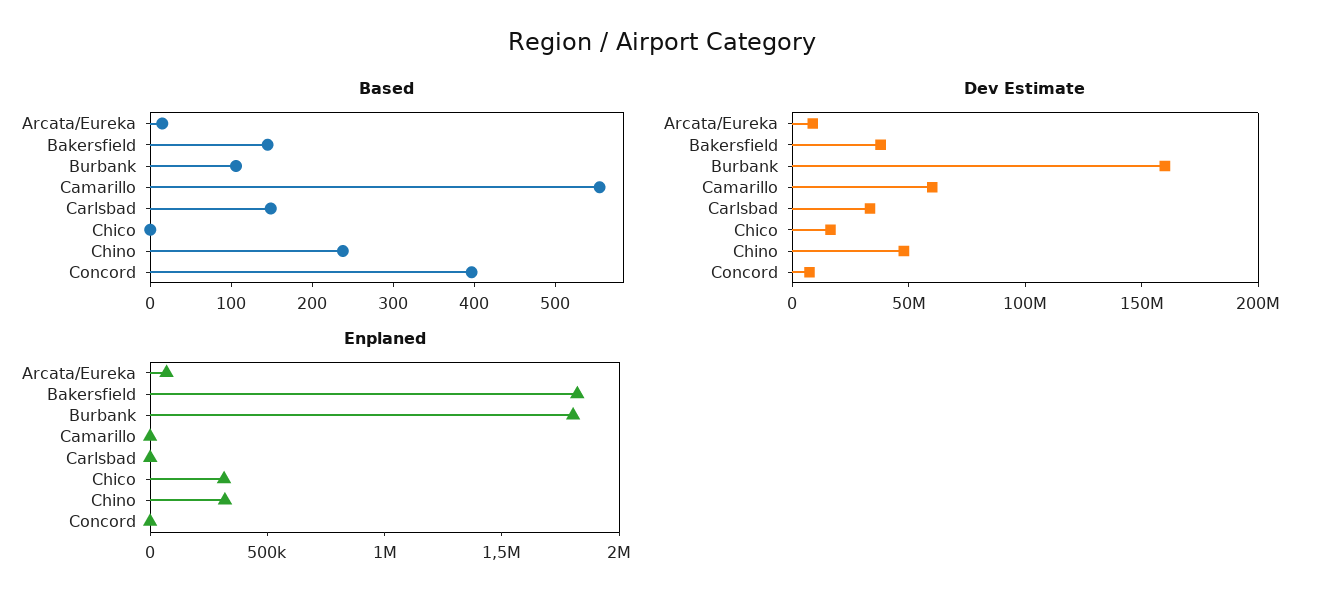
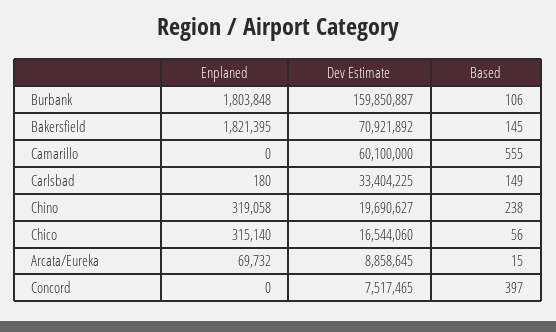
Based, Chico: 0 -> 56
Dev Estimate, Bakersfield: 40000000 -> 70921892
Dev Estimate, Chino: 50000000 -> 19690627

